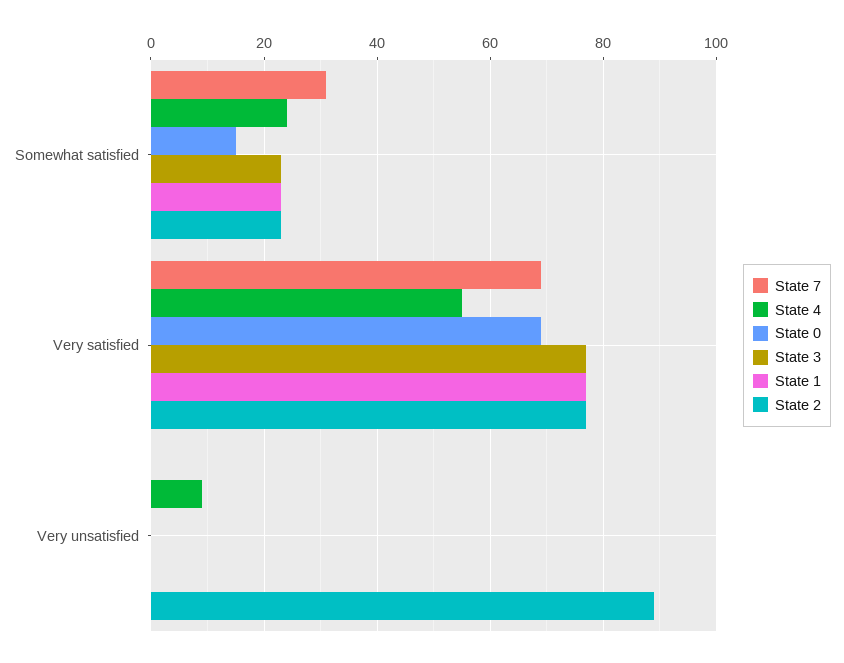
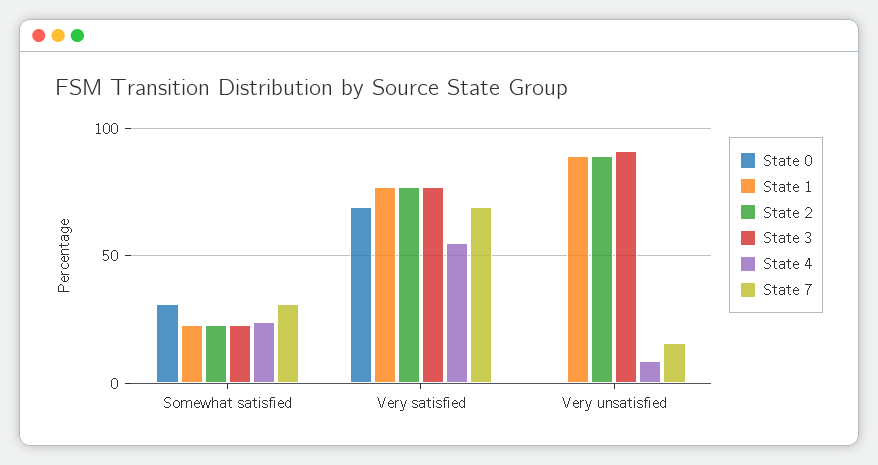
State 0, Somewhat satisfied: 15 -> 30
State 7, Very unsatisfied: 0 -> 15
State 3, Very unsatisfied: 0 -> 90
State 1, Very unsatisfied: 0 -> 90

